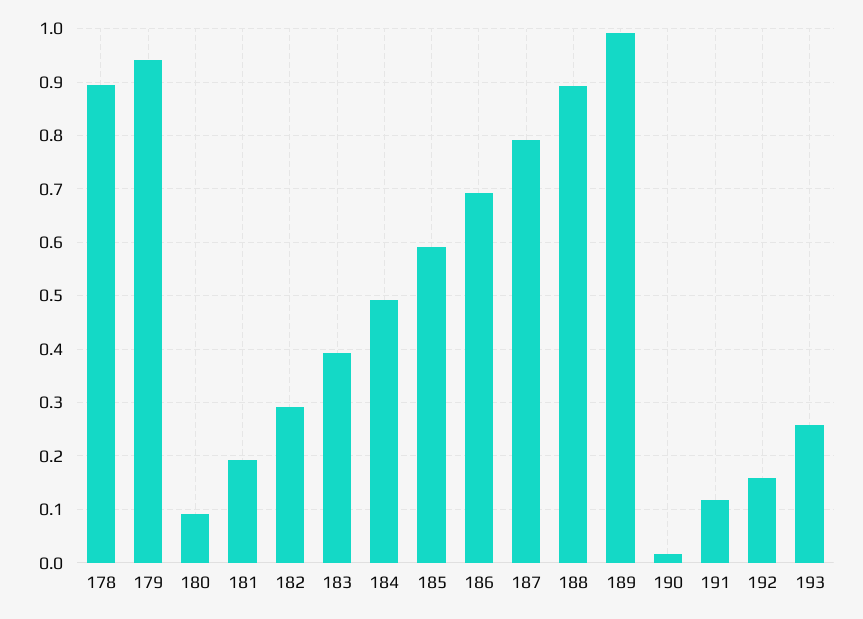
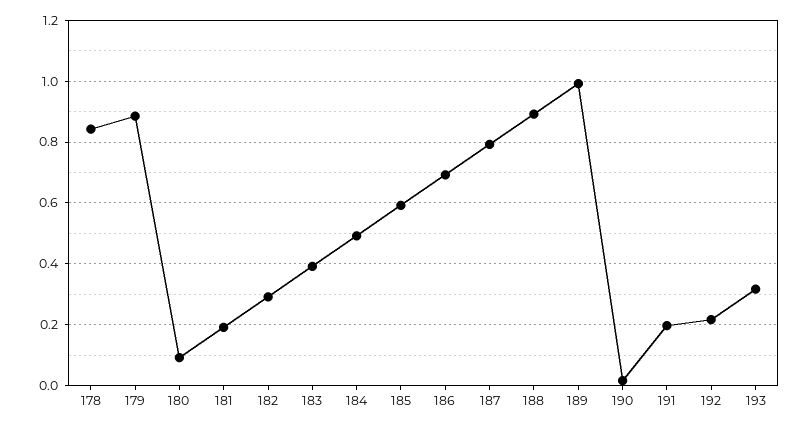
178: 0.9 -> 0.84
179: 0.94 -> 0.88
191: 0.12 -> 0.2
192: 0.16 -> 0.22
193: 0.26 -> 0.32

